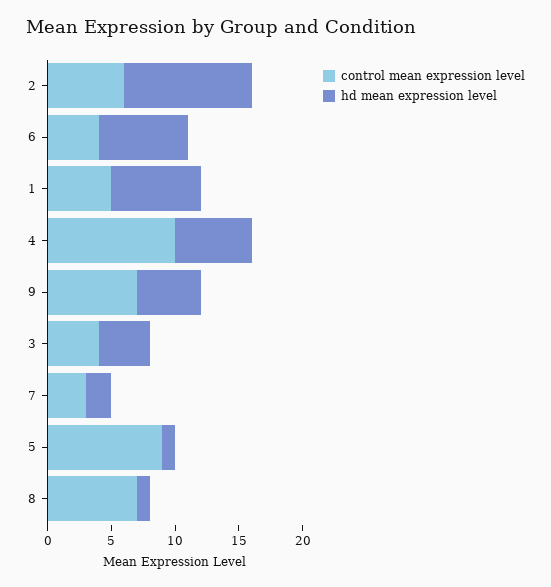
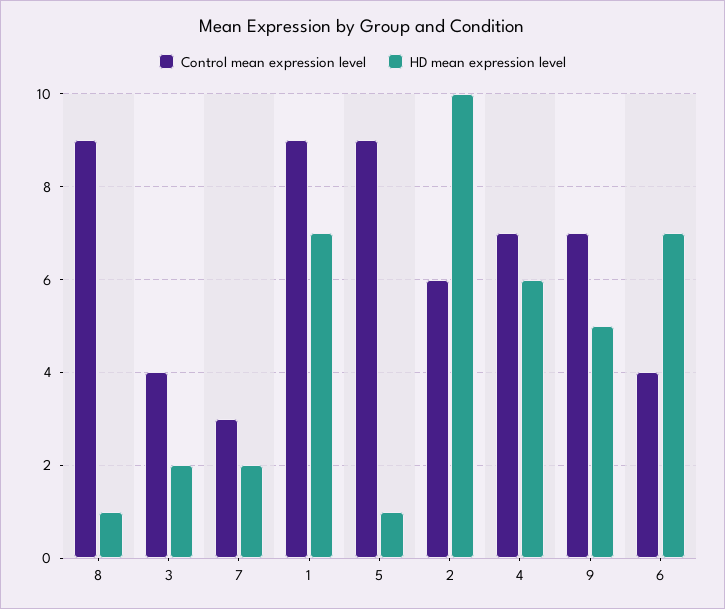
control mean expression level, 1: 5 -> 9
control mean expression level, 4: 10 -> 7
hd mean expression level, 3: 4 -> 2
control mean expression level, 8: 7 -> 9

